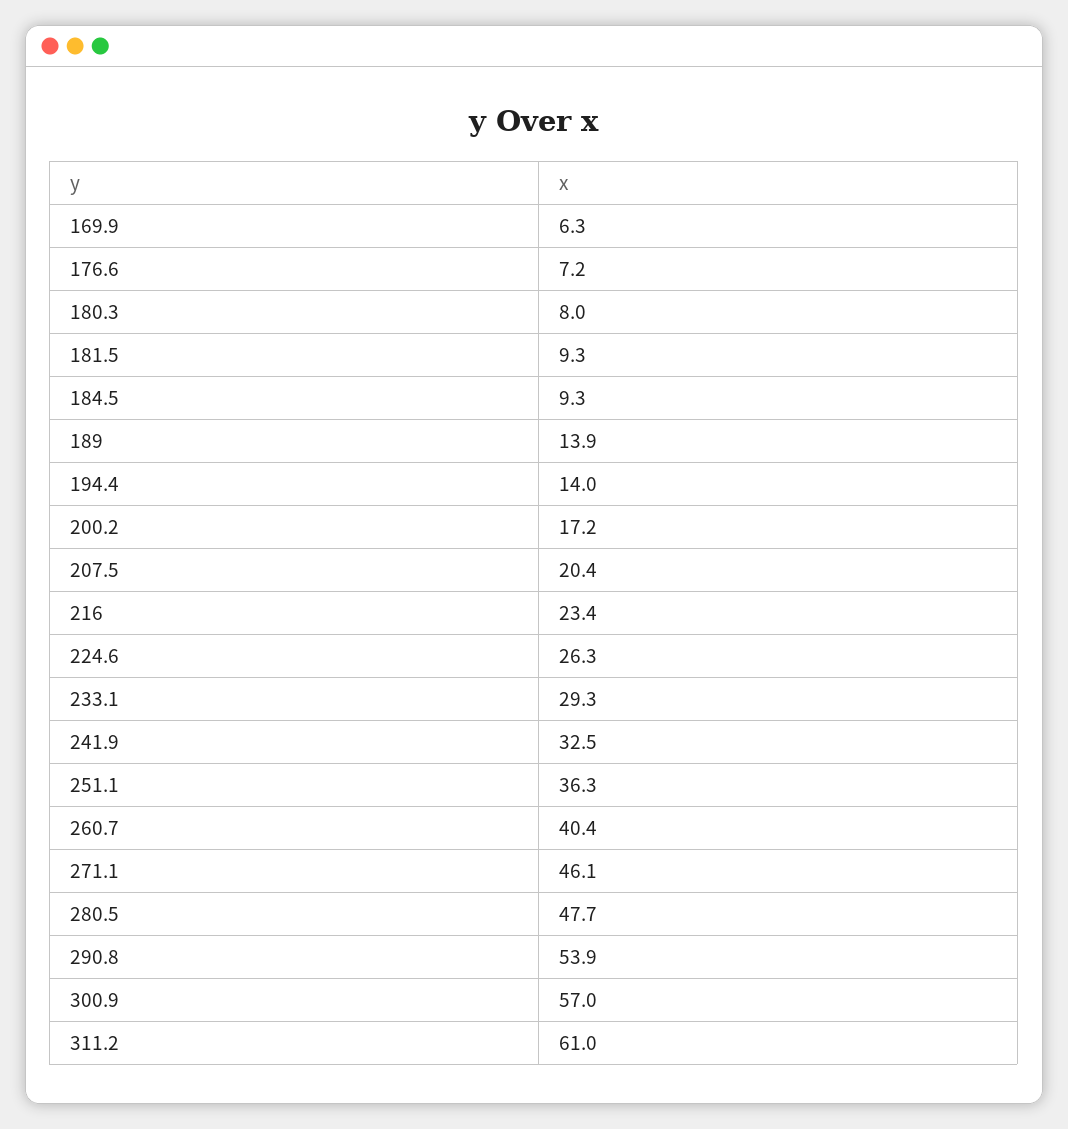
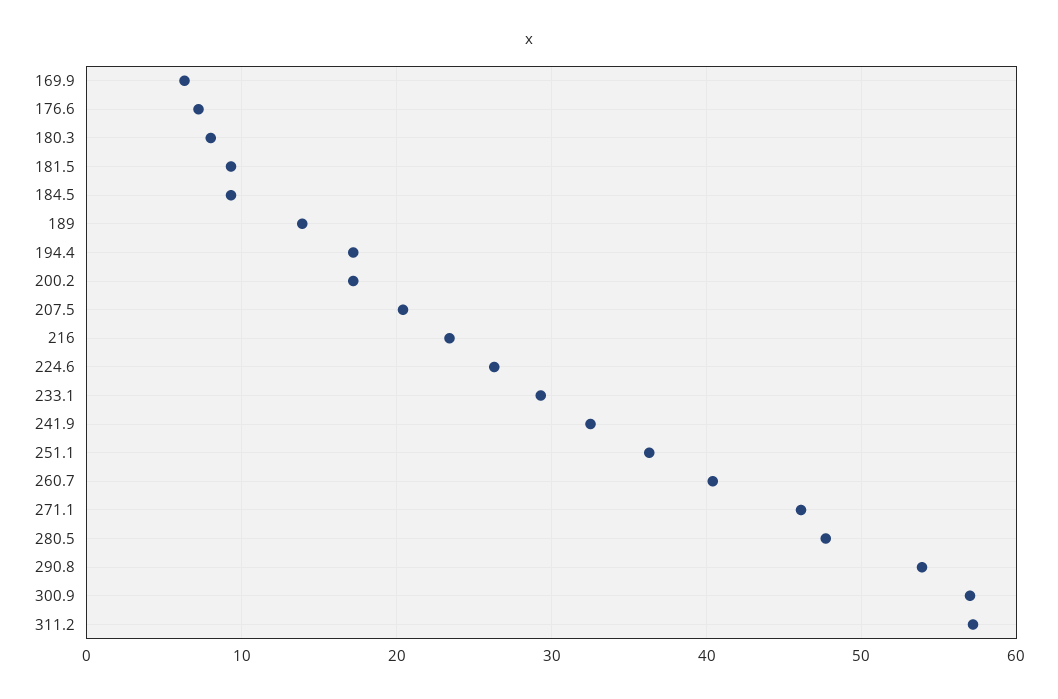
194.4: 14 -> 17
311.2: 61 -> 57

